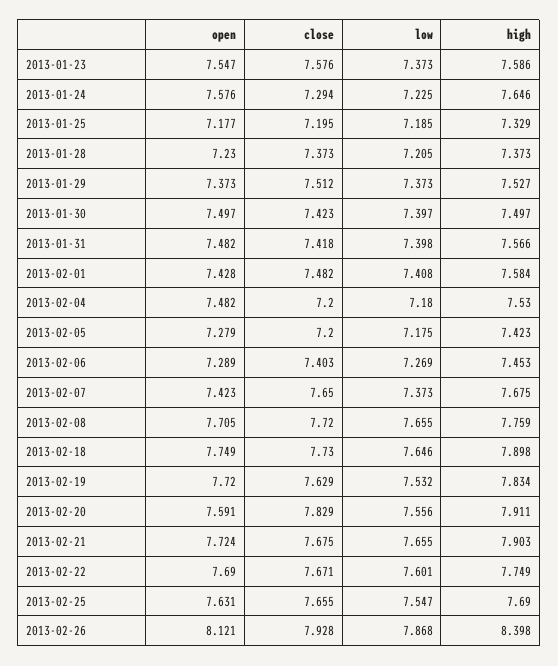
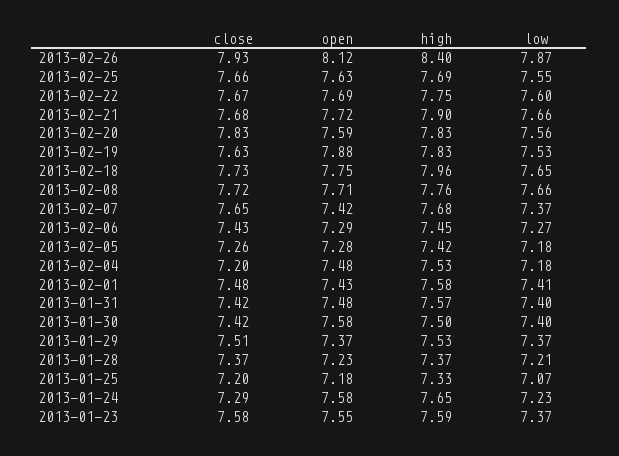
low, 2013-01-25: 7.185 -> 7.07
open, 2013-01-30: 7.497 -> 7.58
close, 2013-02-05: 7.2 -> 7.26
close, 2013-02-06: 7.403 -> 7.43
high, 2013-02-18: 7.898 -> 7.96
open, 2013-02-19: 7.72 -> 7.88
high, 2013-02-20: 7.911 -> 7.83

